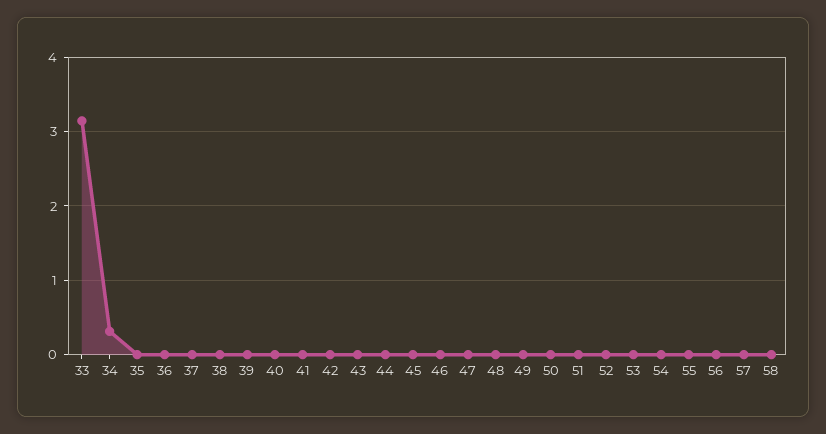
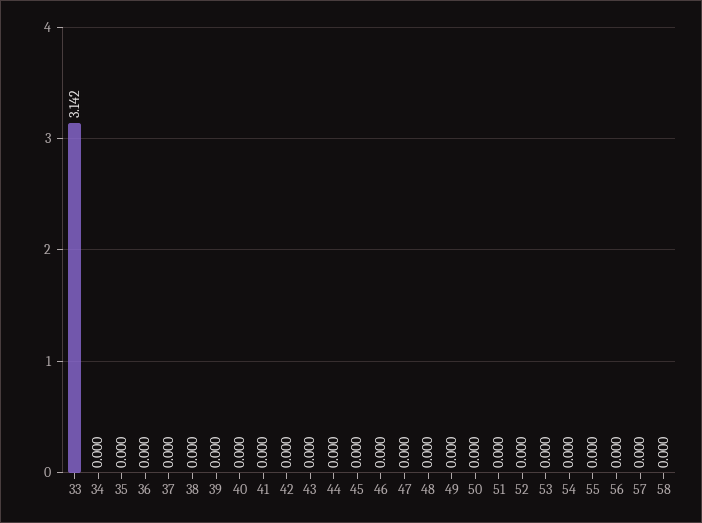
34: 0.3 -> 0

